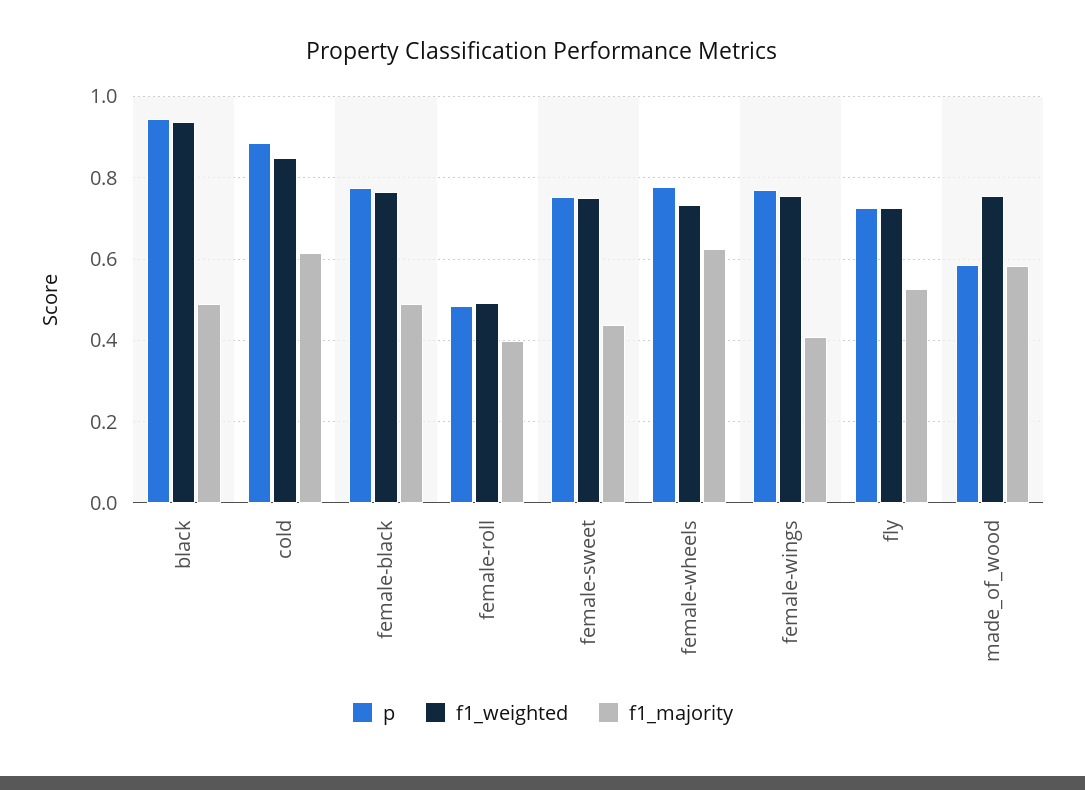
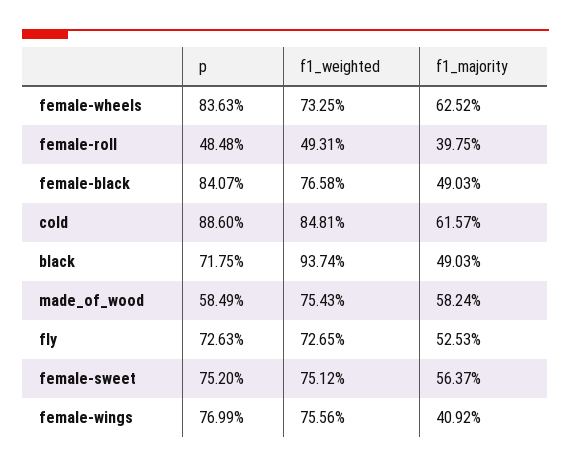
p, black: 0.94 -> 0.7175
p, female-black: 0.78 -> 0.8407
f1_majority, female-sweet: 0.44 -> 0.5637
p, female-wheels: 0.78 -> 0.8363

